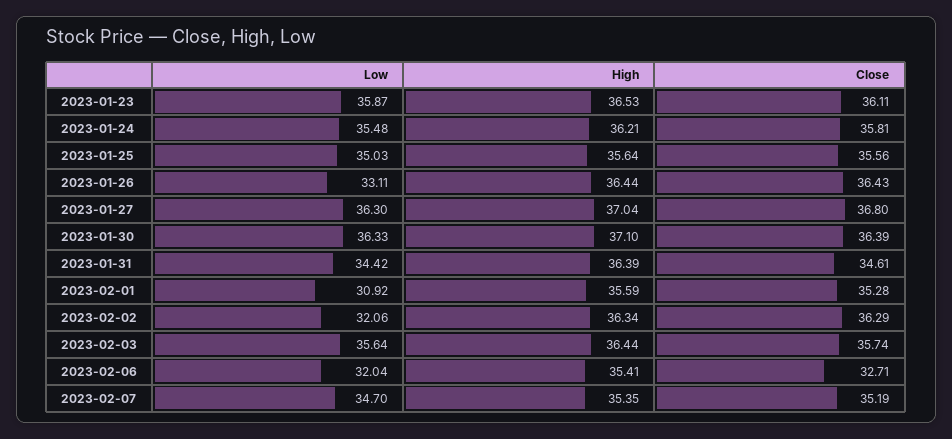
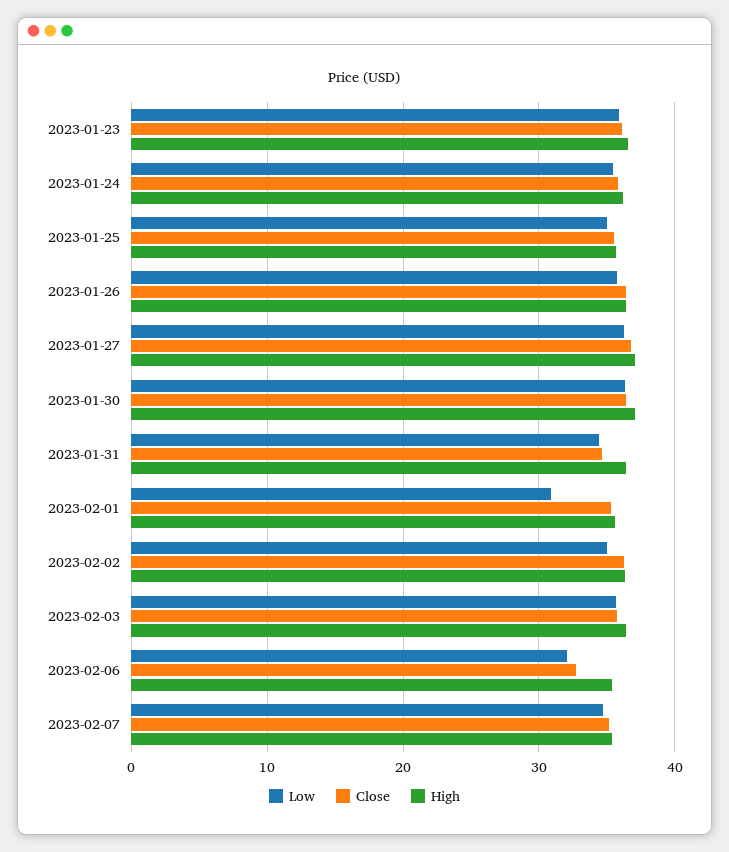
Low, 2023-01-26: 33.11 -> 36
Low, 2023-02-02: 32.06 -> 35

